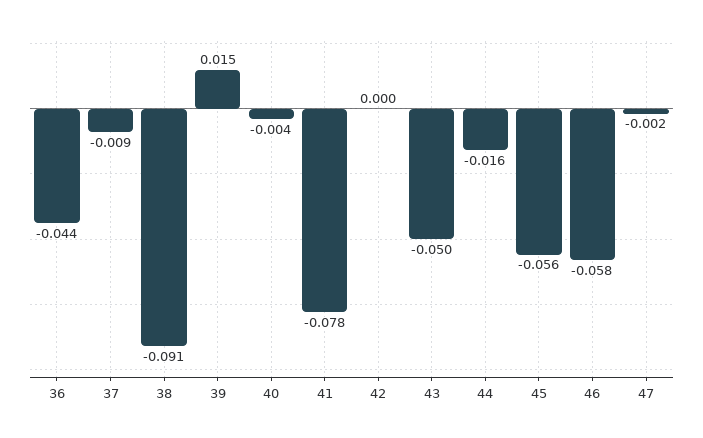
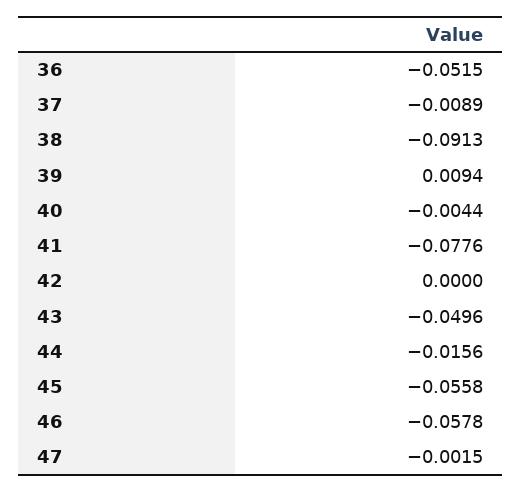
36: -0.044 -> -0.0515
39: 0.015 -> 0.0094

